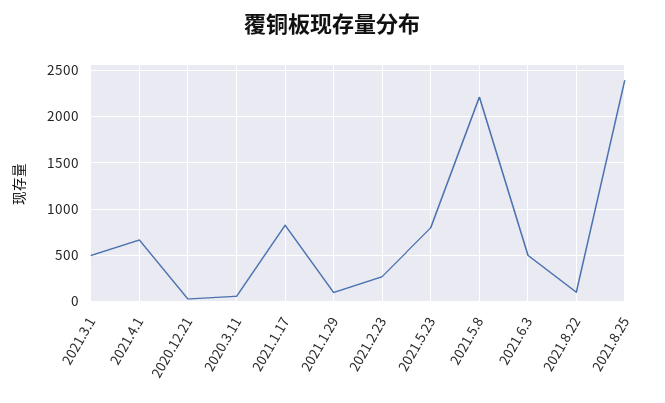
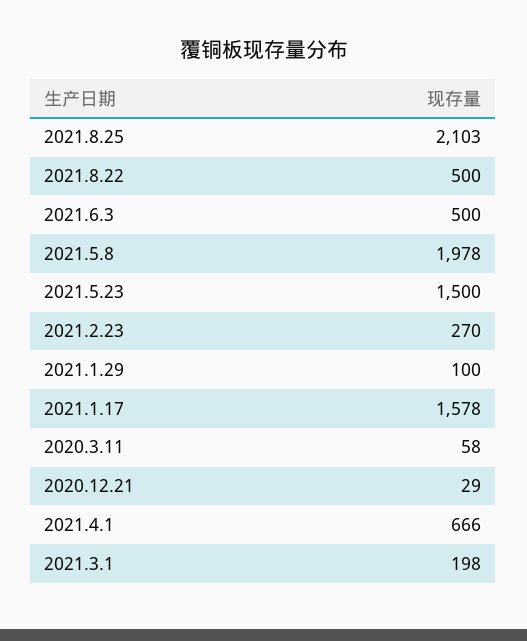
2021.3.1: 500 -> 198
2021.1.17: 800 -> 1578
2021.5.23: 800 -> 1500
2021.5.8: 2200 -> 1978
2021.8.22: 100 -> 500
2021.8.25: 2400 -> 2103

